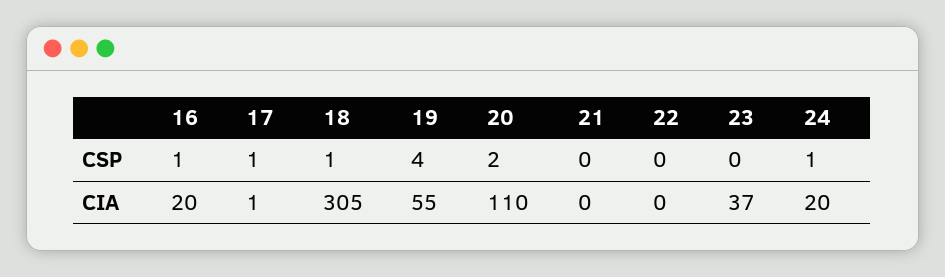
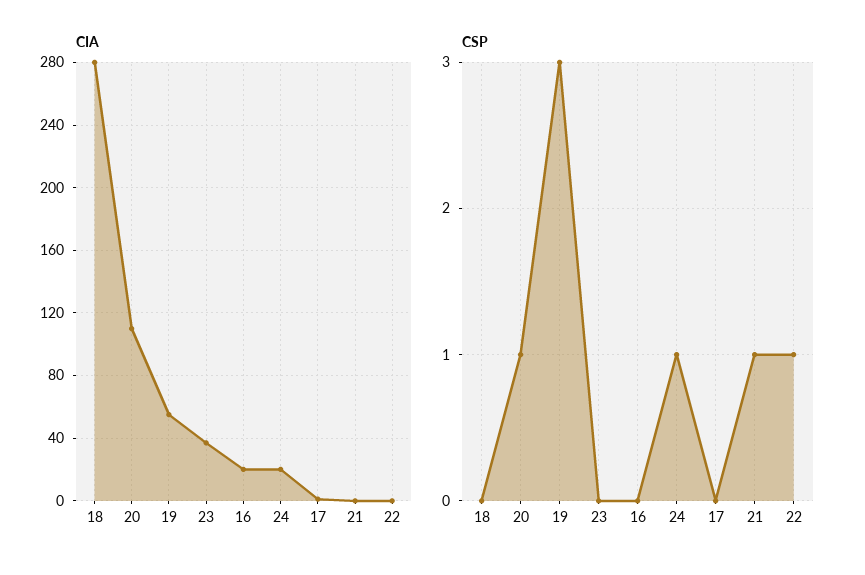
CSP, 16: 1 -> 0
CSP, 17: 1 -> 0
CSP, 18: 1 -> 0
CSP, 19: 4 -> 3
CSP, 20: 2 -> 1
CSP, 21: 0 -> 1
CSP, 22: 0 -> 1
CIA, 18: 305 -> 280

